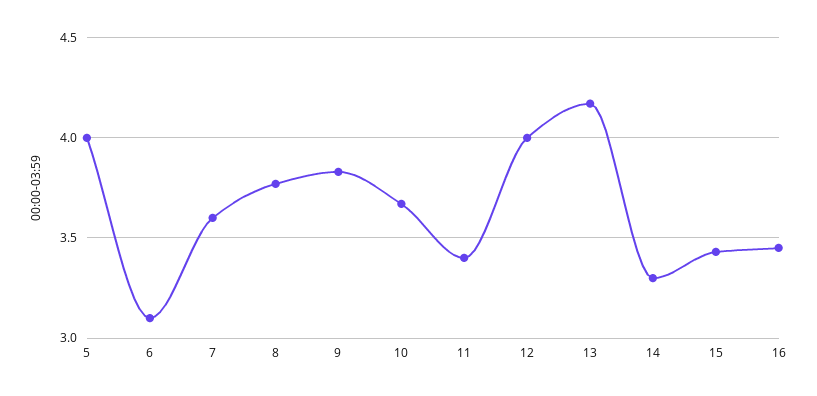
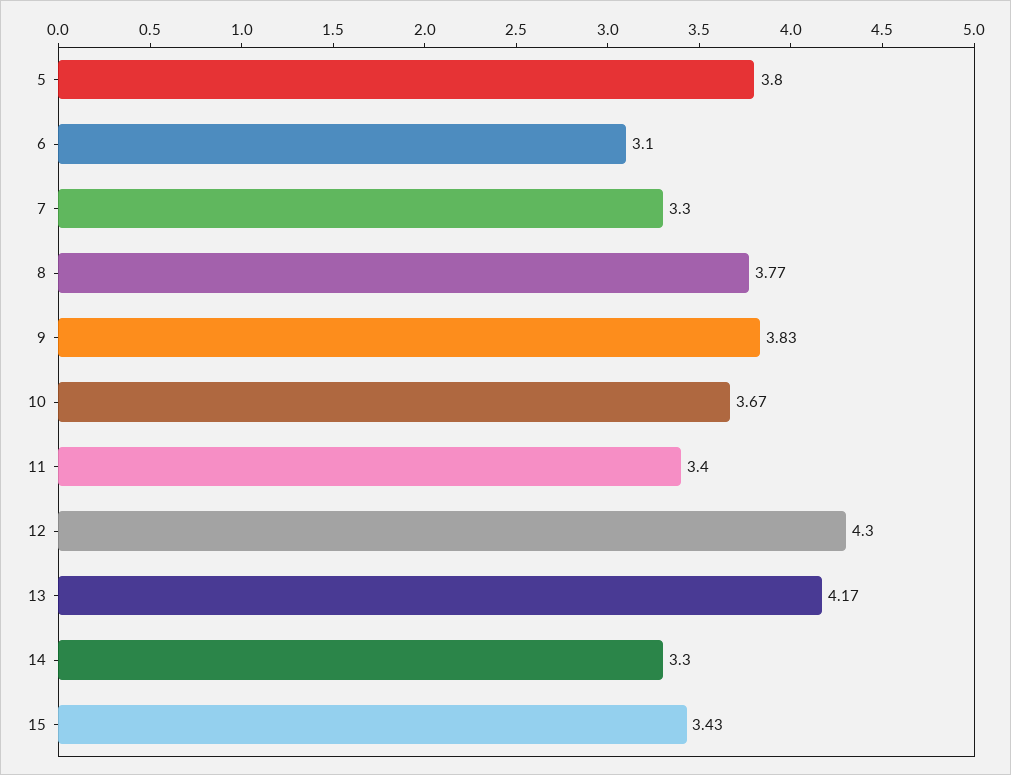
5: 4 -> 3.8
7: 3.6 -> 3.3
12: 4 -> 4.3
16: 3.45 -> none

